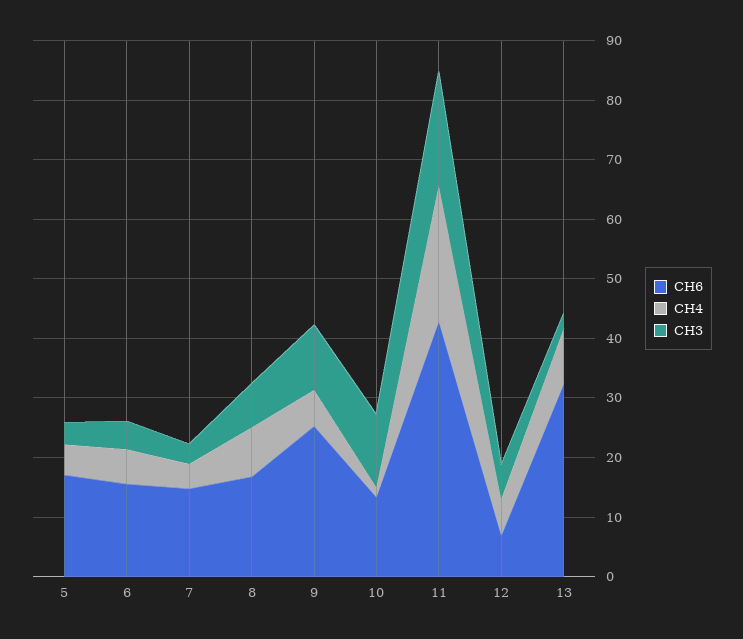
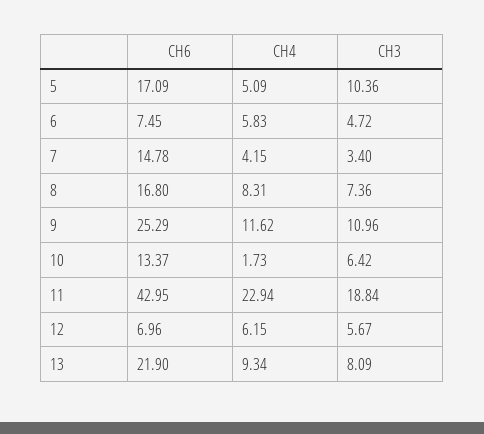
CH3, 5: 4 -> 10.36
CH6, 6: 16 -> 7.45
CH4, 9: 6 -> 11.62
CH3, 10: 12 -> 6.42
CH6, 13: 32 -> 21.9
CH3, 13: 2 -> 8.09

